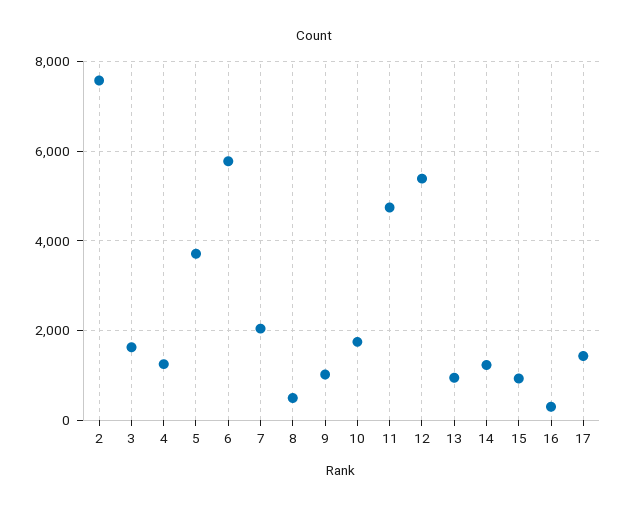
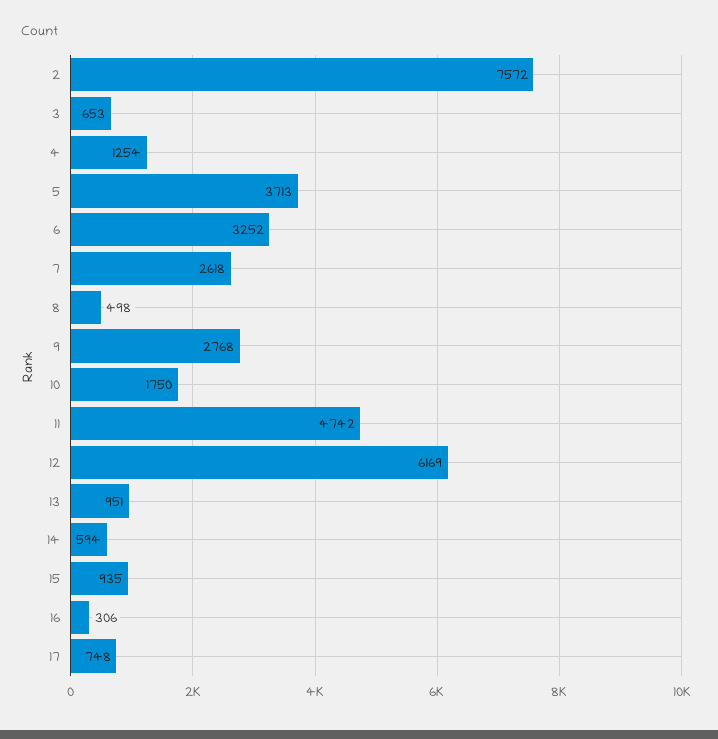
3: 1600 -> 653
6: 5800 -> 3252
7: 2000 -> 2618
9: 1000 -> 2768
12: 5400 -> 6169
14: 1200 -> 594
17: 1400 -> 748

